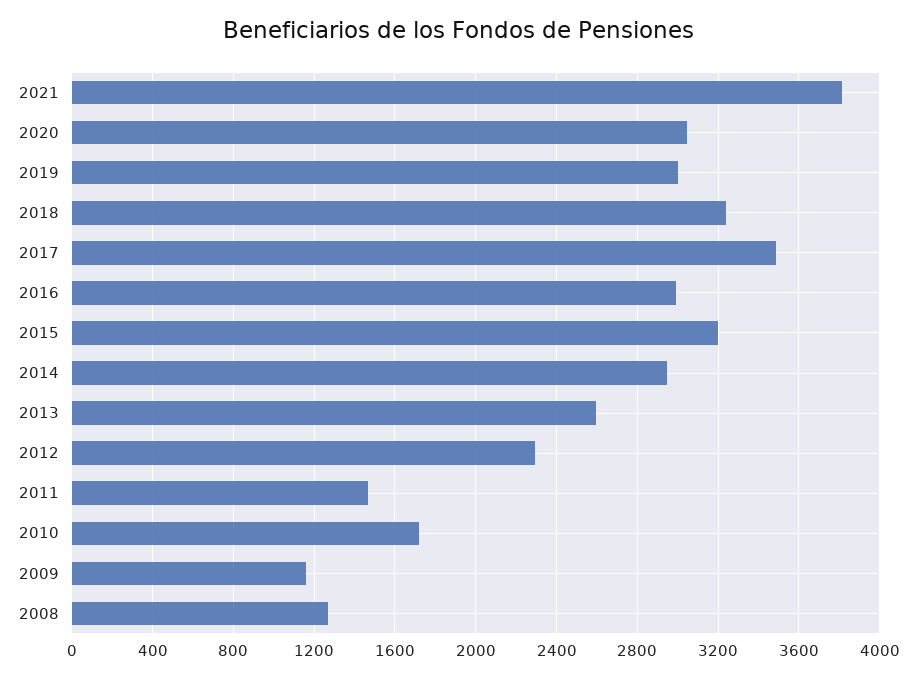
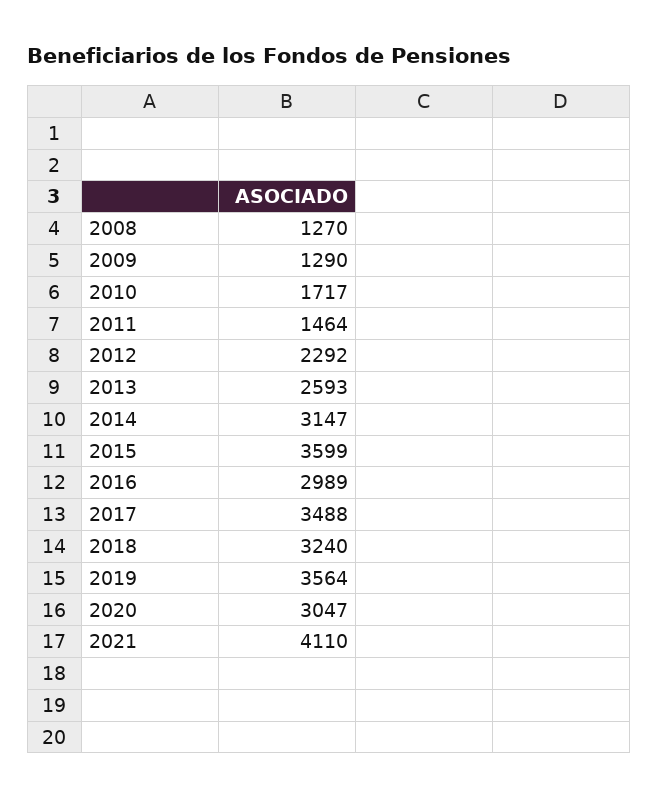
2021: 3800 -> 4110
2019: 3000 -> 3564
2015: 3200 -> 3599
2014: 2950 -> 3147
2009: 1150 -> 1290

